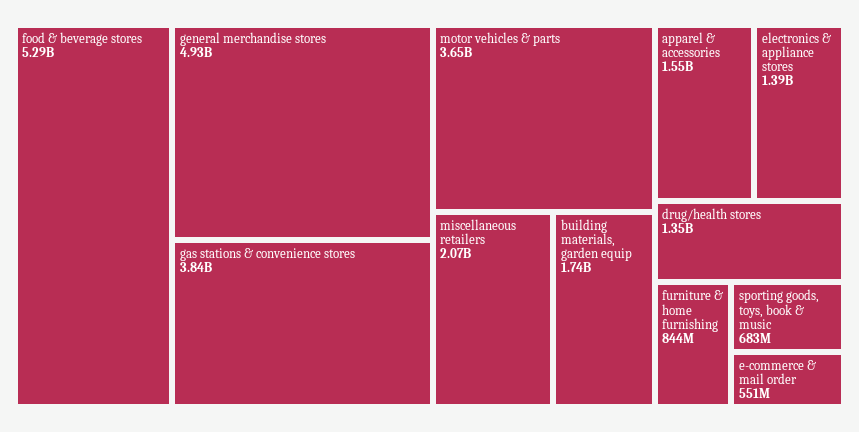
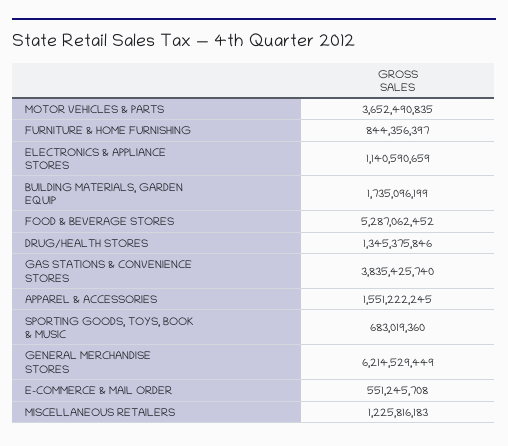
general merchandise stores: 4930000000 -> 6214529449
miscellaneous retailers: 2070000000 -> 1225816183
electronics & appliance stores: 1390000000 -> 1140590659

